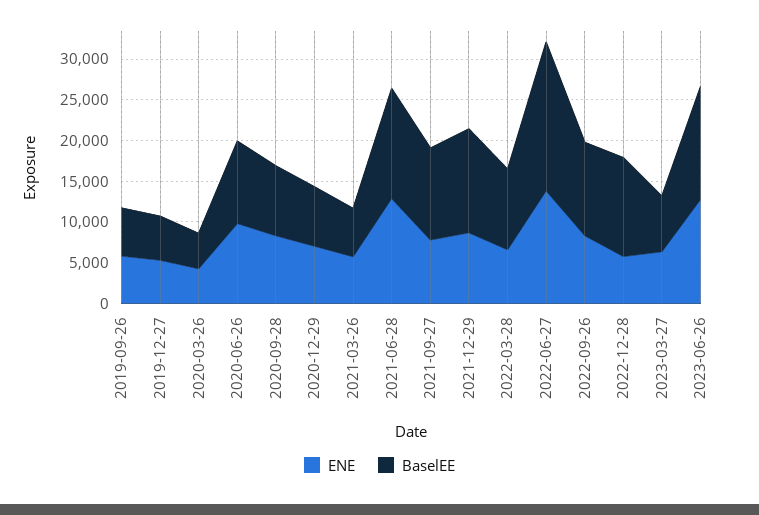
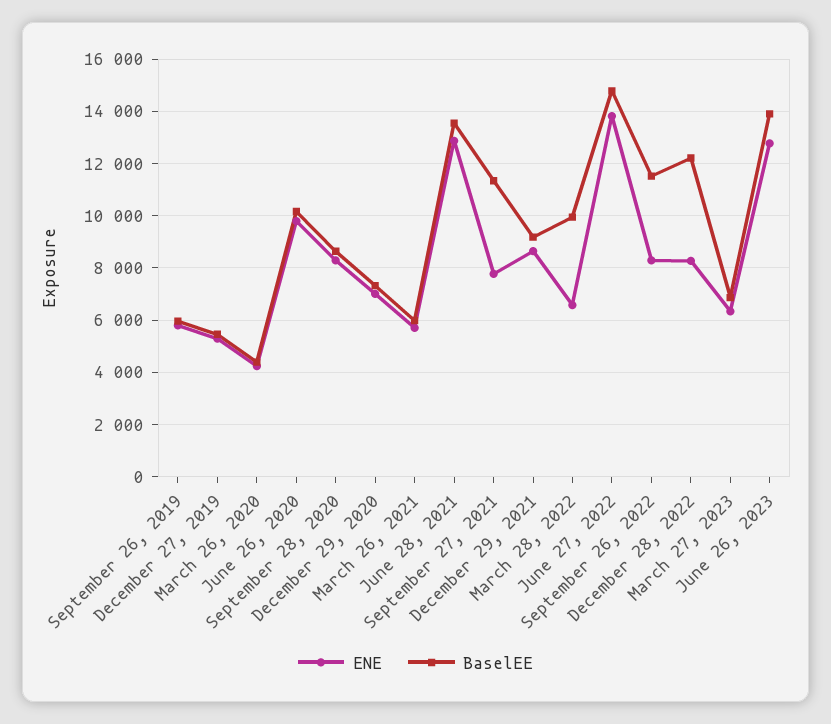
BaselEE, 2021-12-29: 13000 -> 9250
BaselEE, 2022-06-27: 18000 -> 14750
ENE, 2022-12-28: 6000 -> 8250

